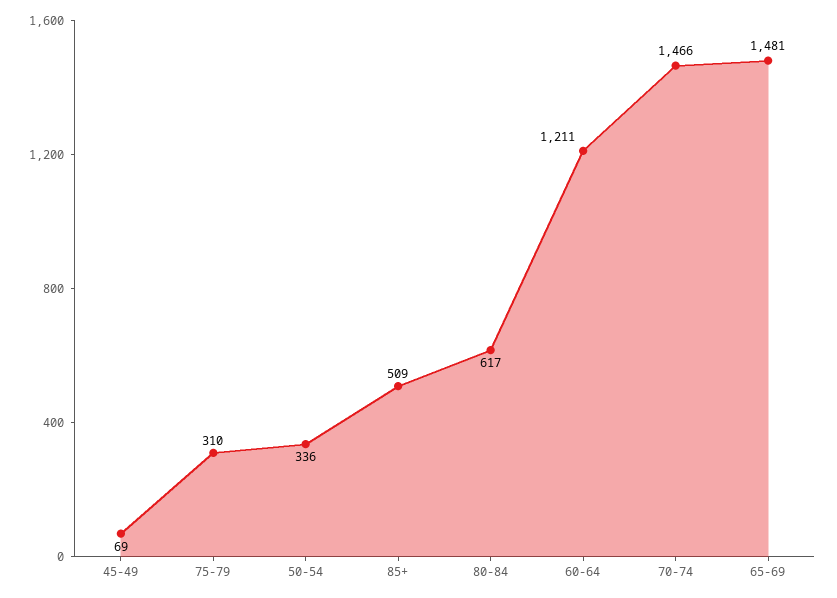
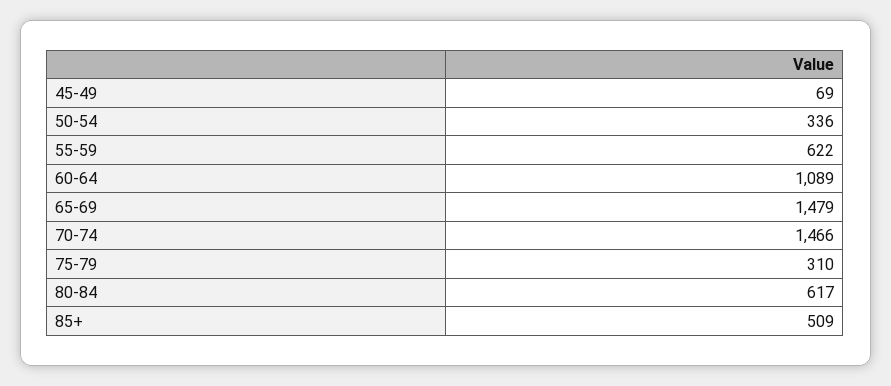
60-64: 1211 -> 1089
65-69: 1481 -> 1479
55-59: none -> 622

